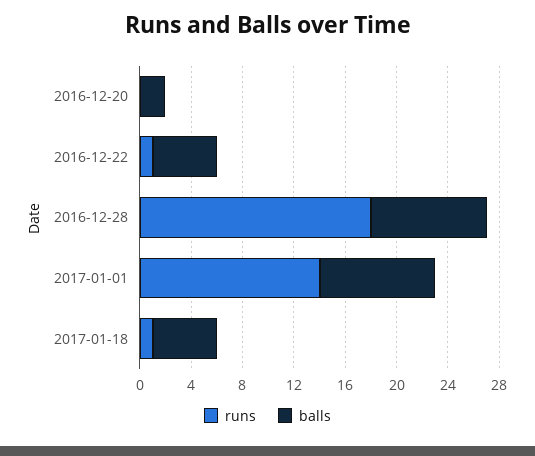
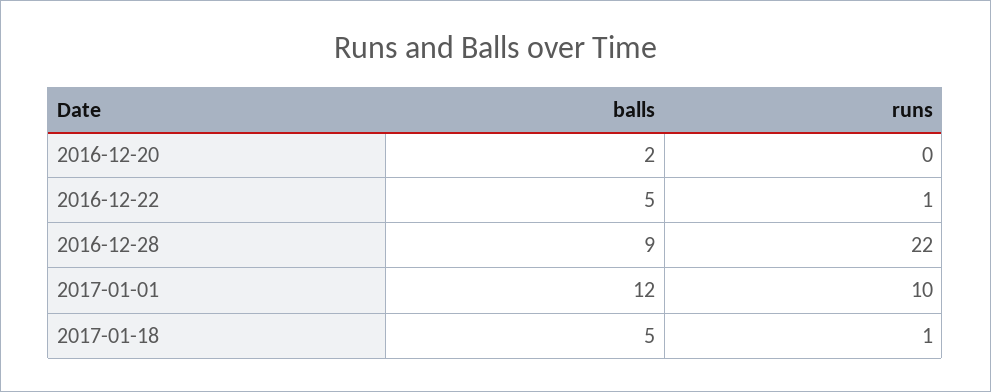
runs, 2016-12-28: 18 -> 22
runs, 2017-01-01: 14 -> 10
balls, 2017-01-01: 9 -> 12

